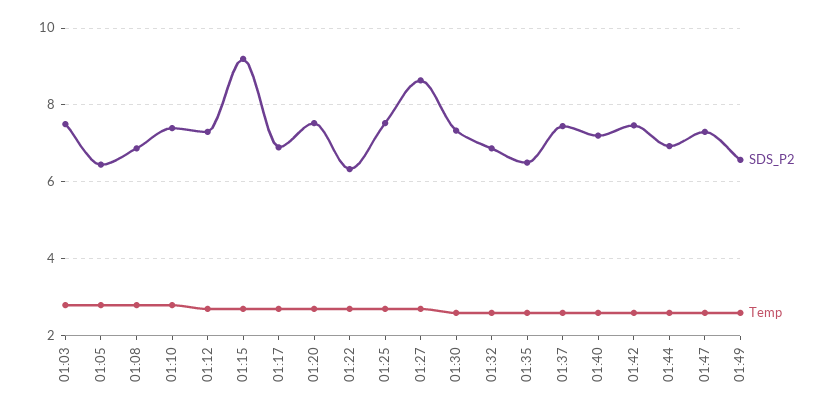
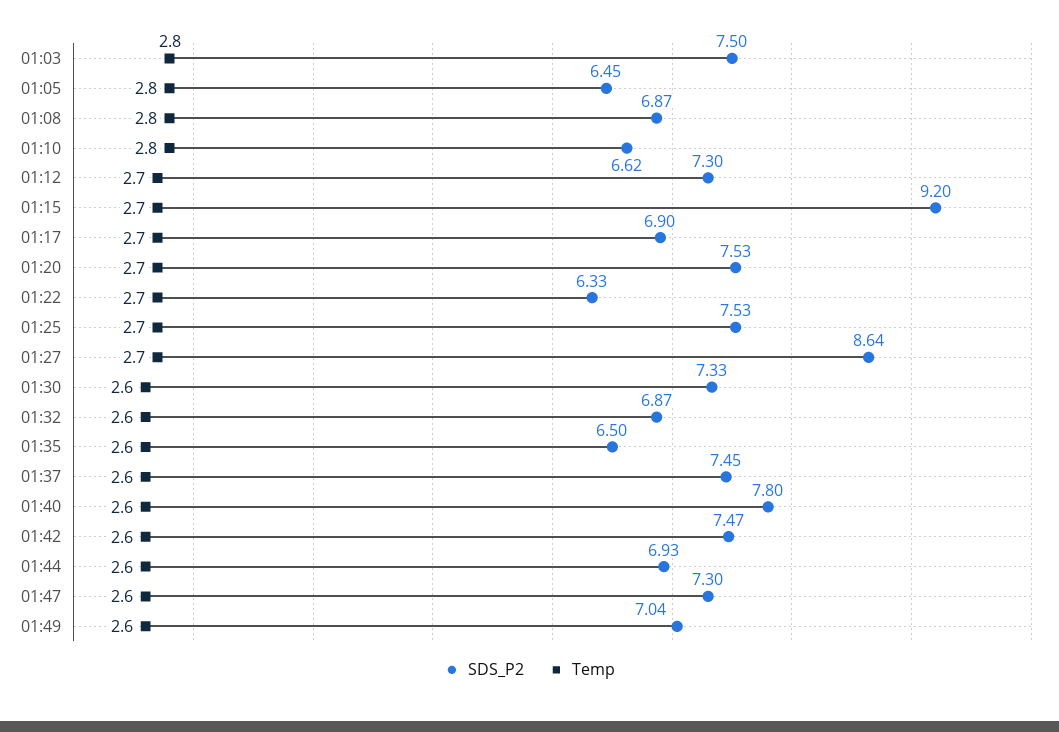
SDS_P2, 01:10: 7.4 -> 6.62
SDS_P2, 01:40: 7.2 -> 7.8
SDS_P2, 01:49: 6.6 -> 7.04

